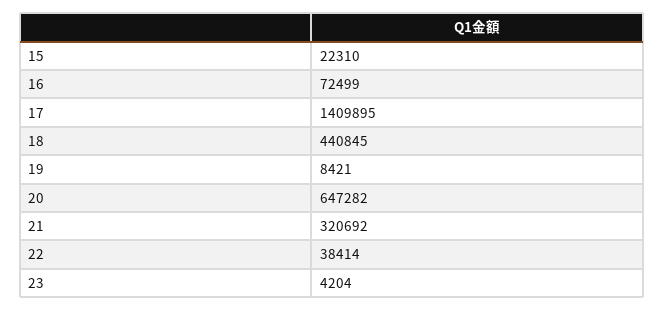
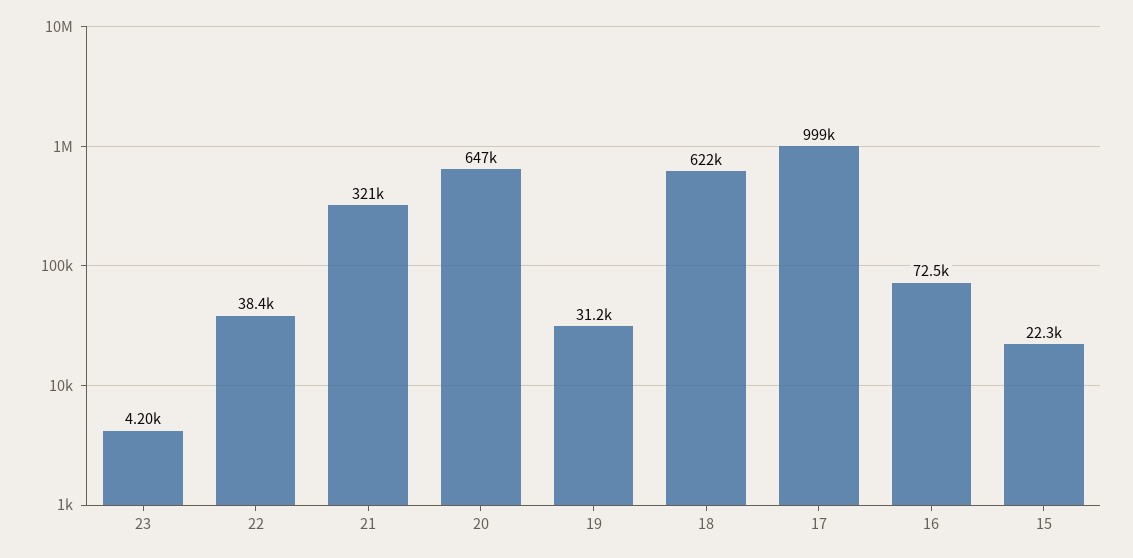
17: 1409895 -> 999000
18: 440845 -> 622000
19: 8421 -> 31200

